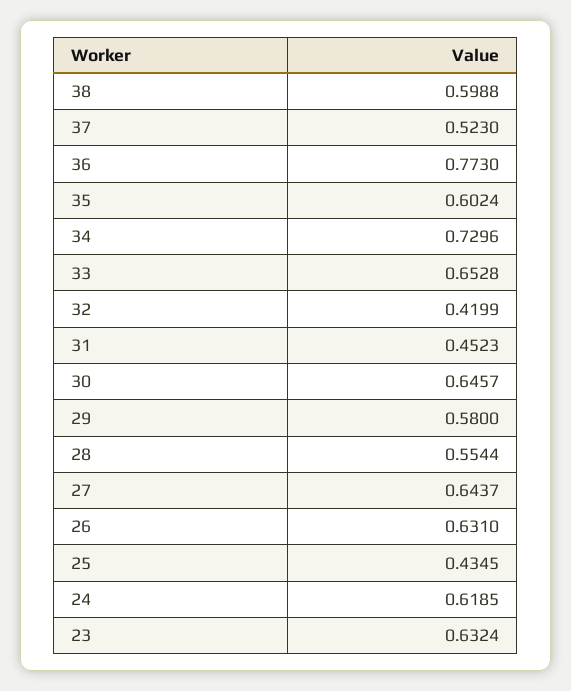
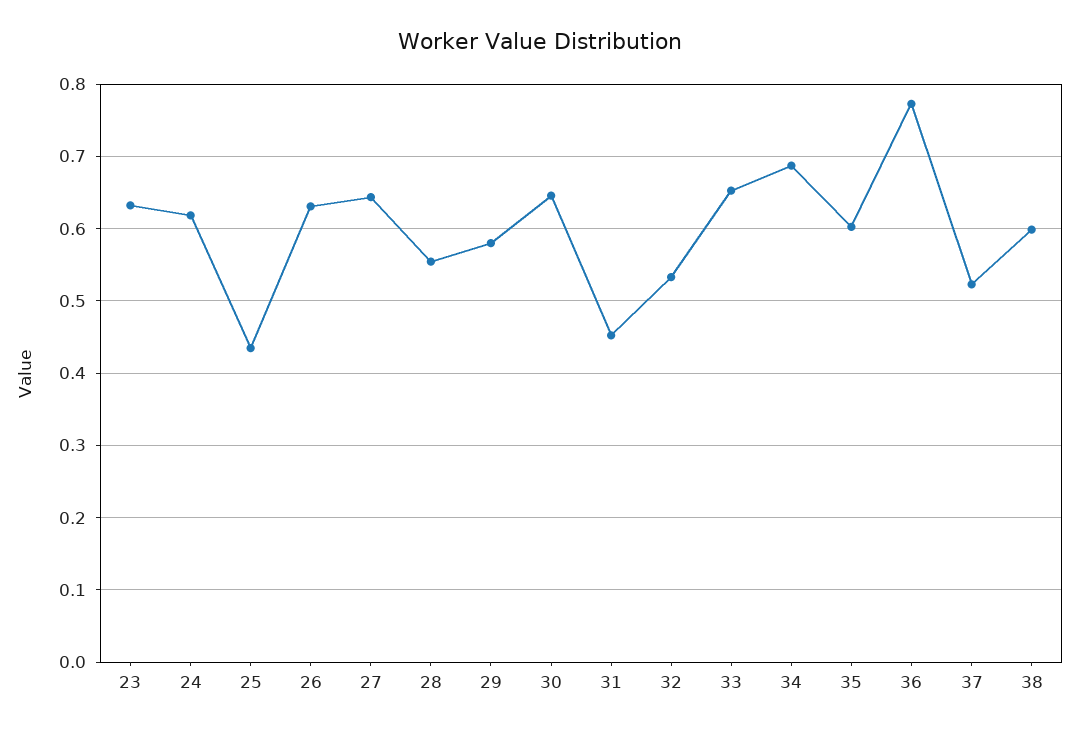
34: 0.7296 -> 0.69
32: 0.4199 -> 0.53

